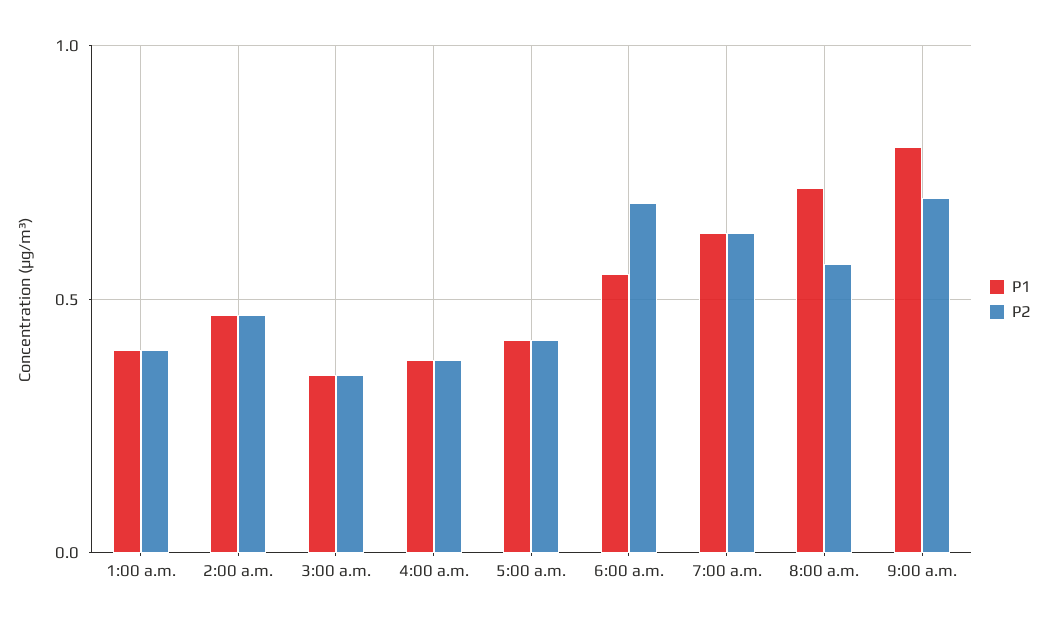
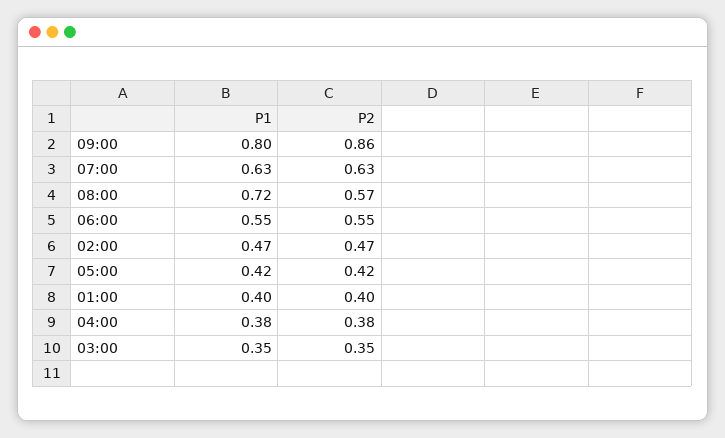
P2, 6:00 a.m.: 0.7 -> 0.55
P2, 9:00 a.m.: 0.7 -> 0.86

